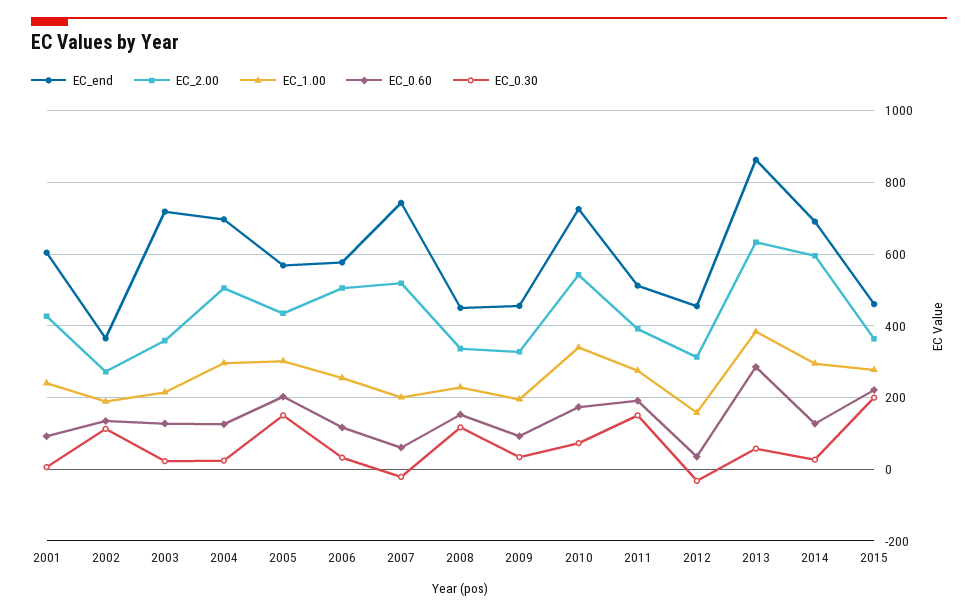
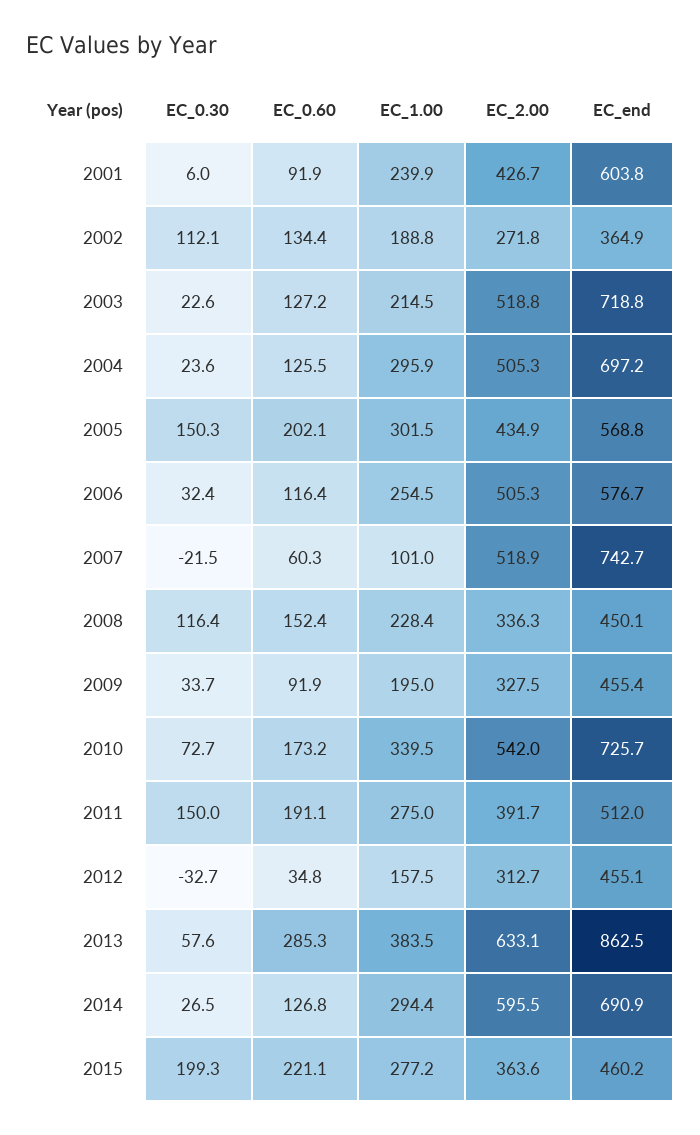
EC_2.00, 2003: 360 -> 518.8
EC_1.00, 2007: 200 -> 101

